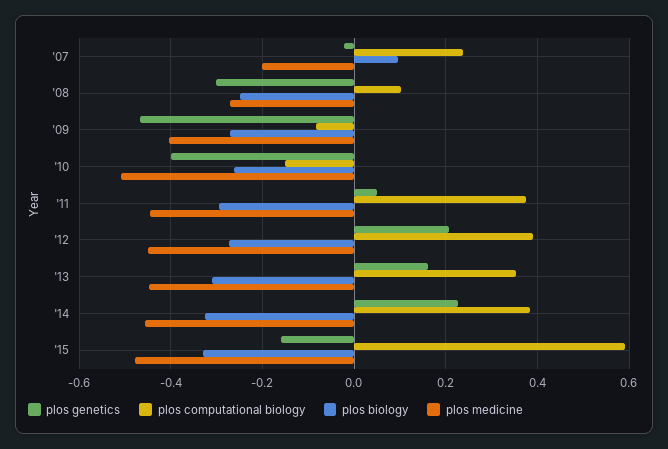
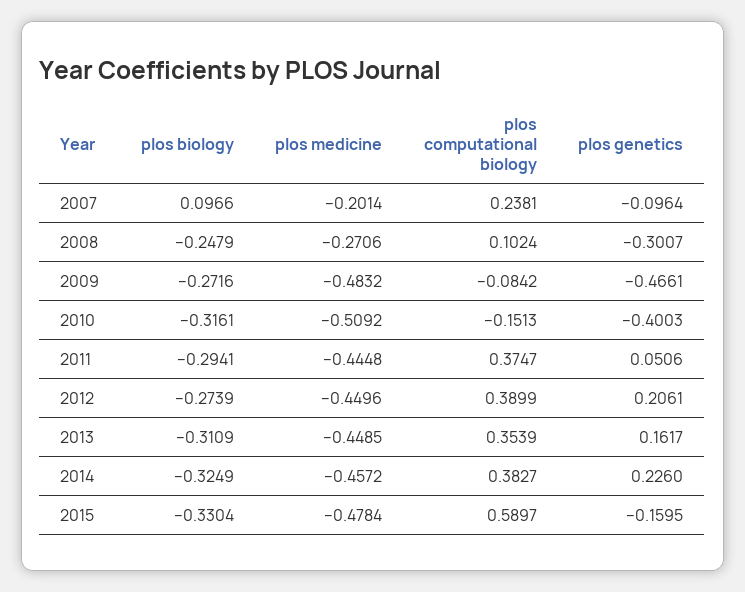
plos genetics, '07: -0.02 -> -0.0964
plos medicine, '09: -0.4 -> -0.4832
plos biology, '10: -0.26 -> -0.3161

